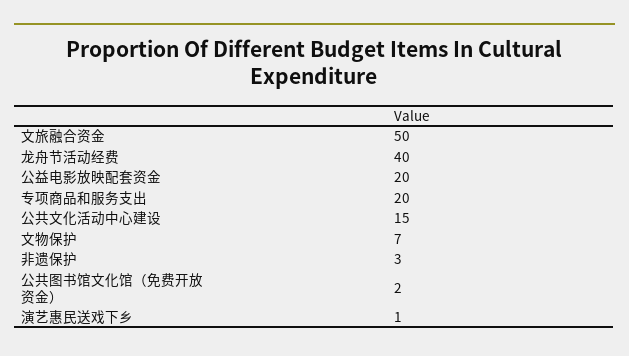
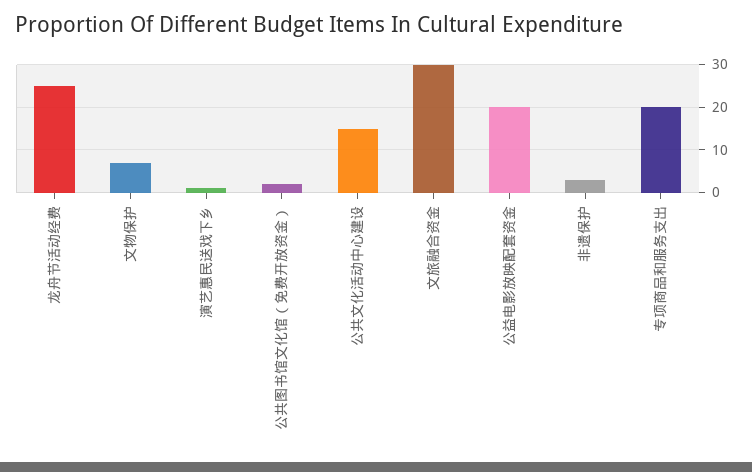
文旅融合资金: 50 -> 30
龙舟节活动经费: 40 -> 25

